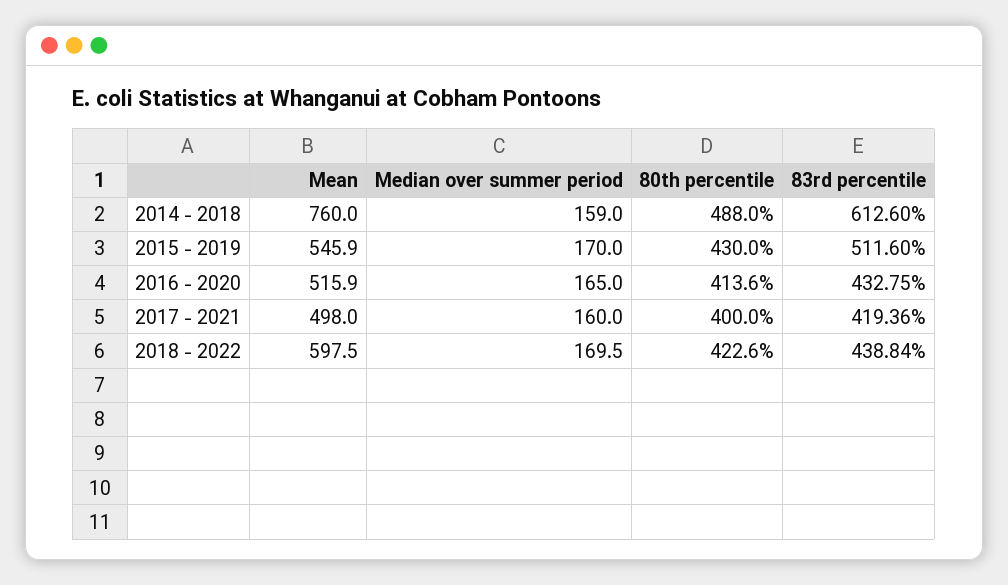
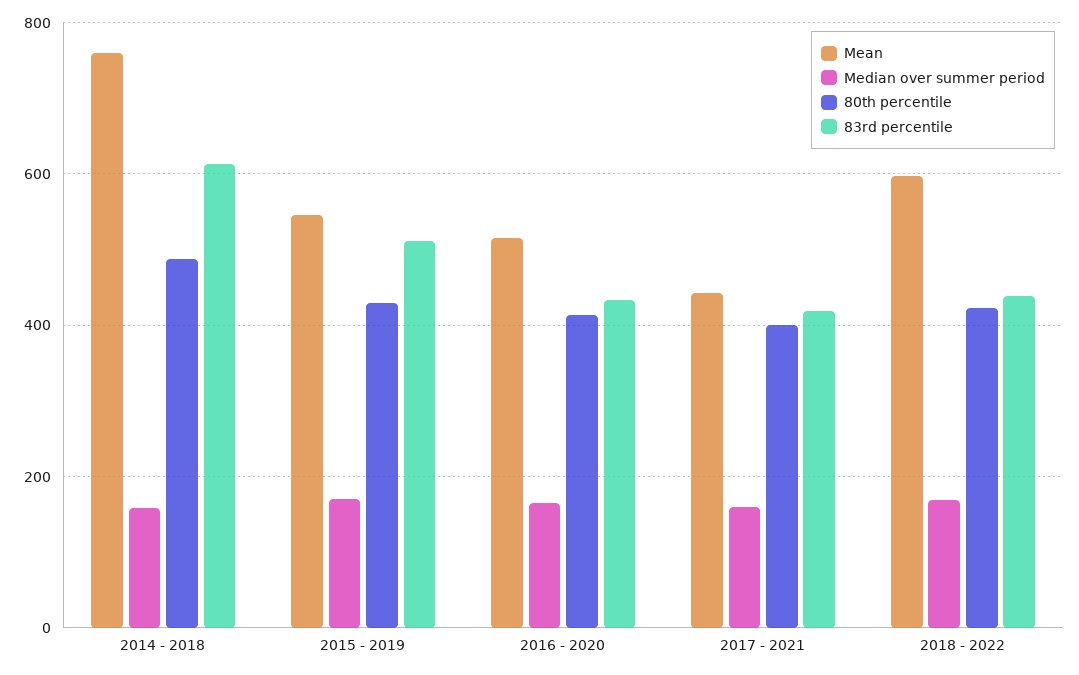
Mean, 2017 - 2021: 498 -> 440

